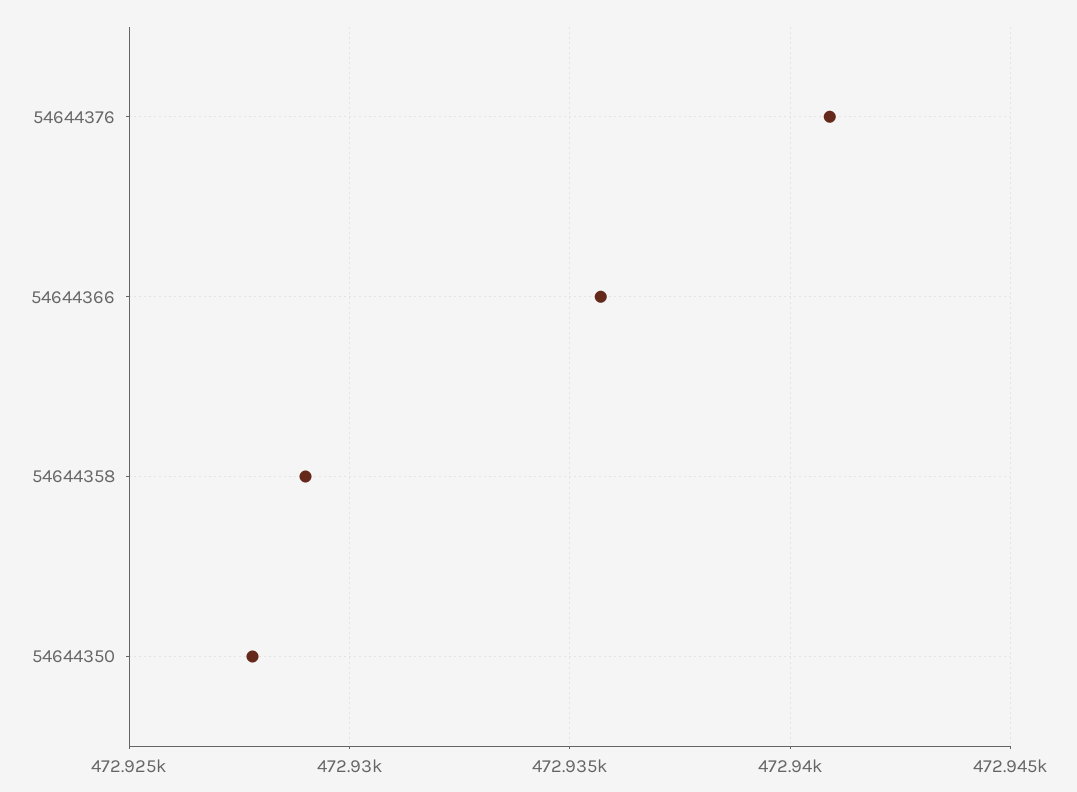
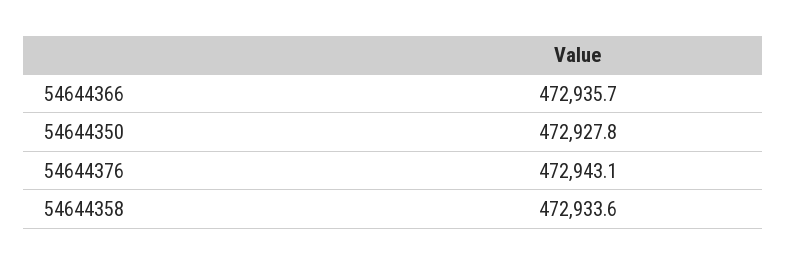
54644376: 472941 -> 472943.1
54644358: 472929 -> 472933.6

